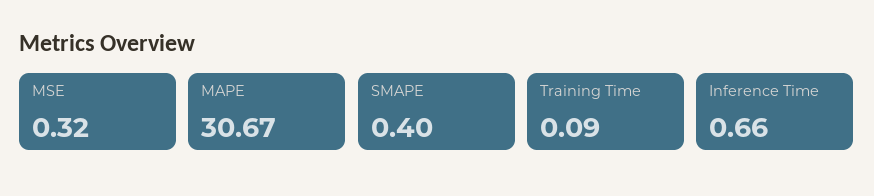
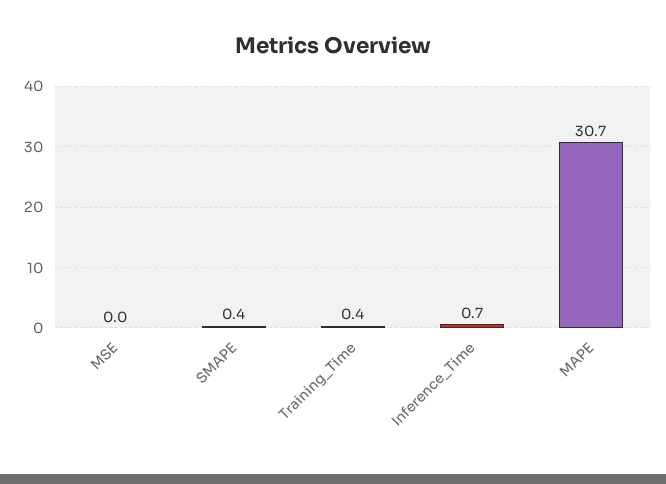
MSE: 0.32 -> 0
Training Time: 0.09 -> 0.4

